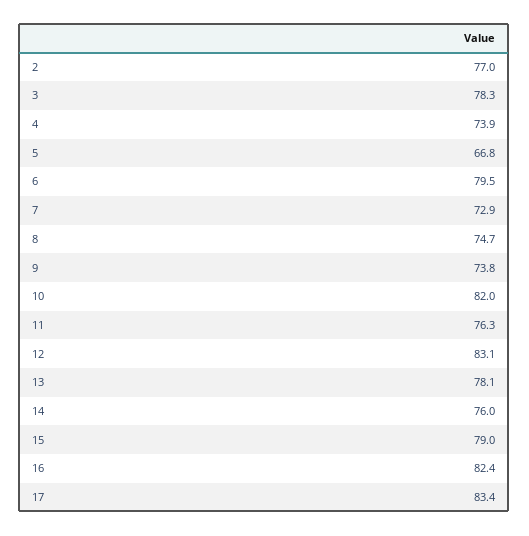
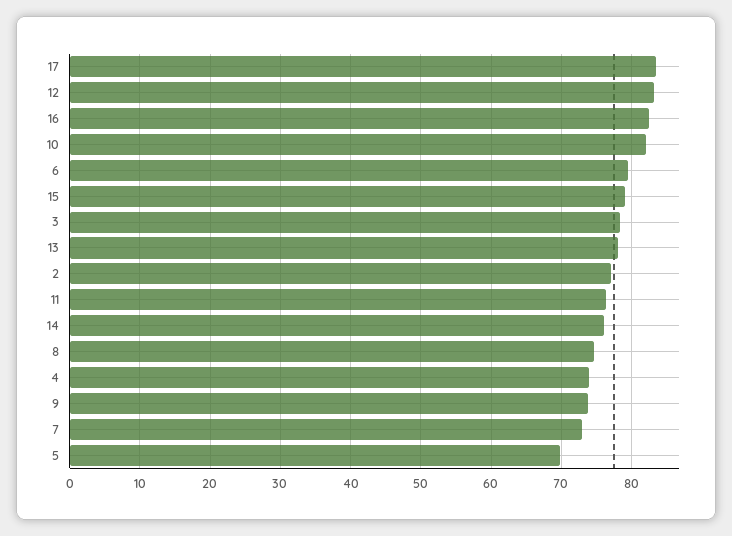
5: 66.8 -> 70

